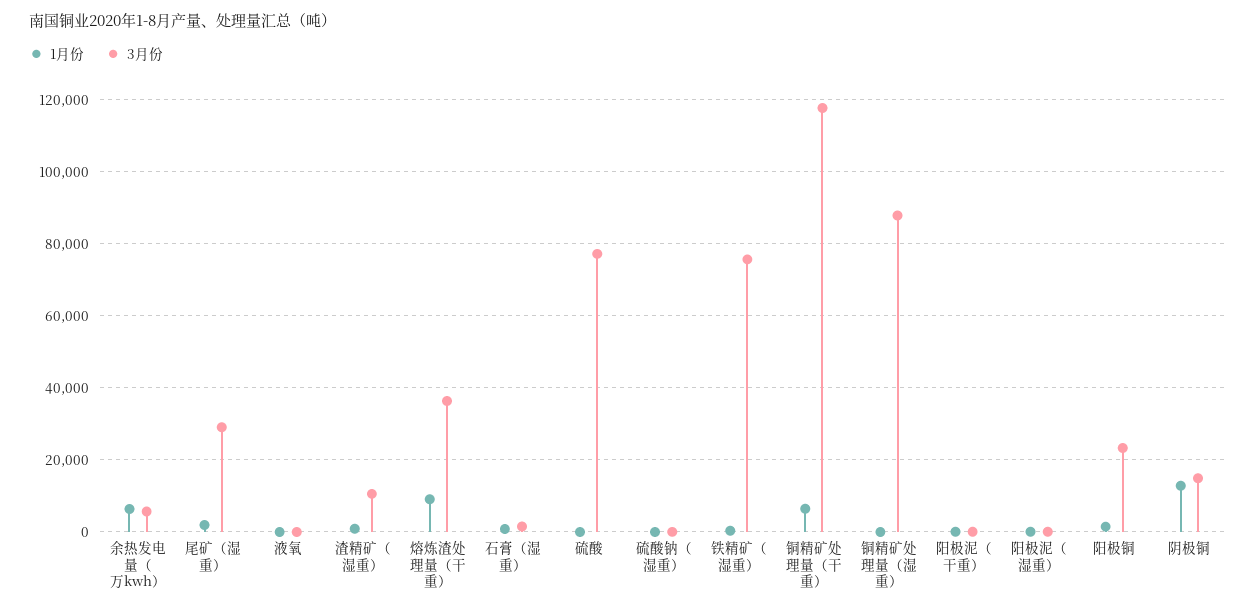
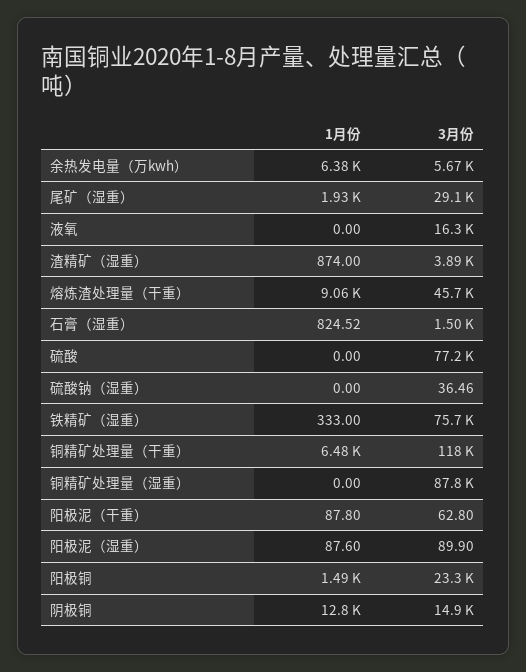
3月份, 液氧: 0 -> 16300
3月份, 渣精矿（湿重）: 10000 -> 3890
3月份, 熔炼渣处理量（干重）: 36000 -> 45700

